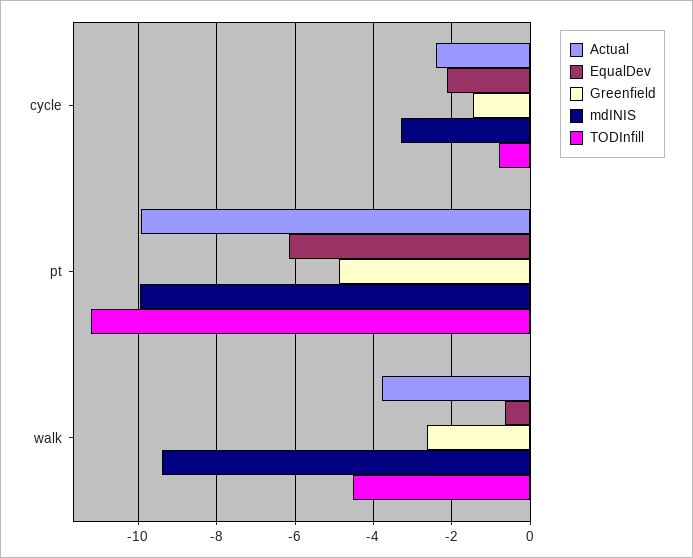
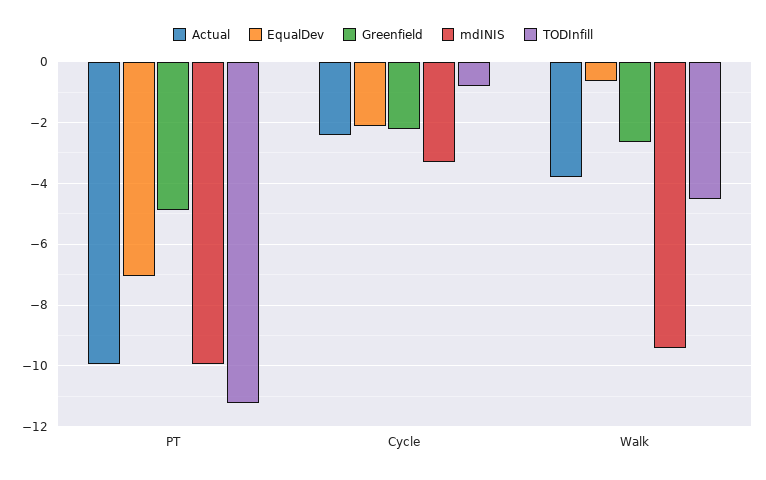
Greenfield, cycle: -1.4 -> -2.2
EqualDev, pt: -6.2 -> -7

